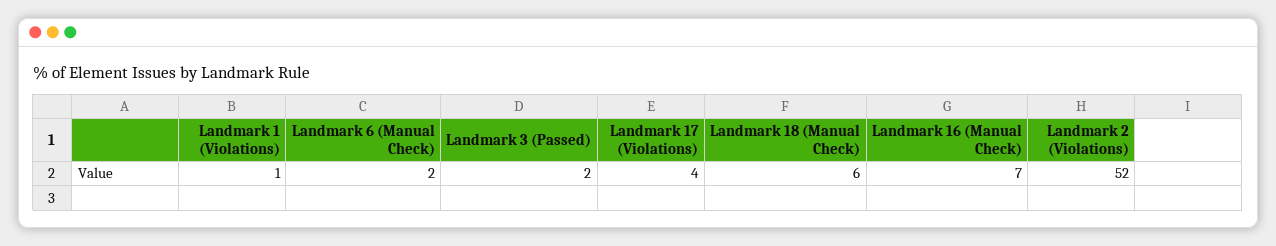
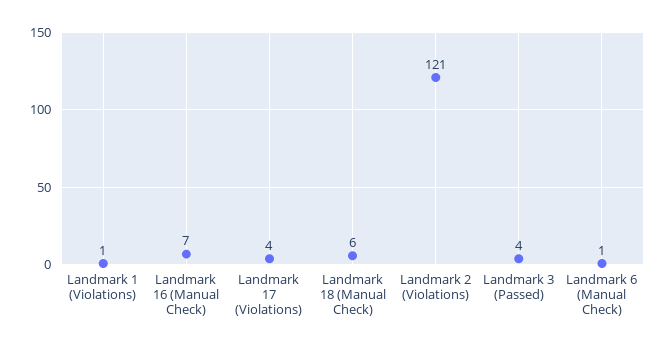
Landmark 6 (Manual Check): 2 -> 1
Landmark 3 (Passed): 2 -> 4
Landmark 2 (Violations): 52 -> 121

